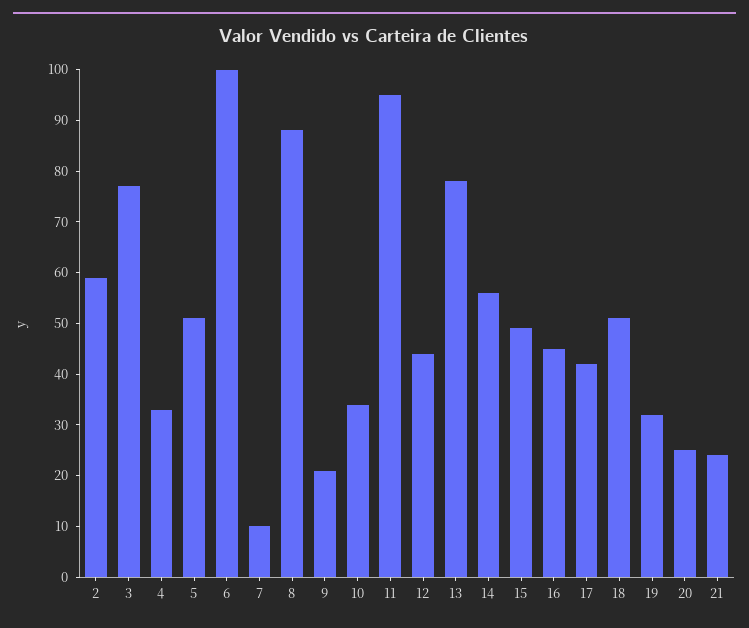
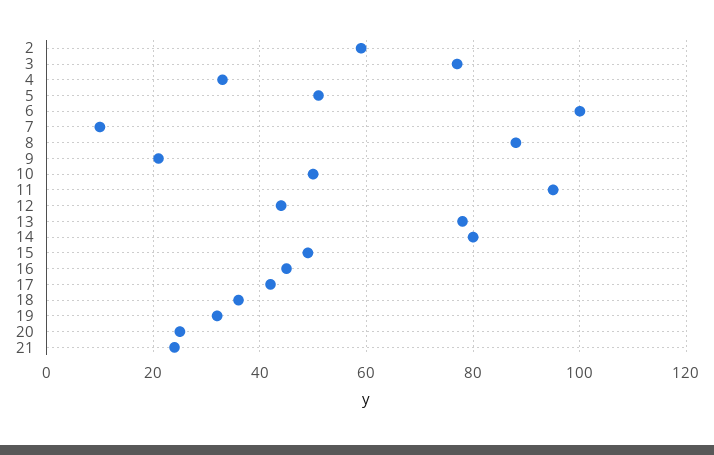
10: 35 -> 50
14: 55 -> 80
18: 50 -> 35

